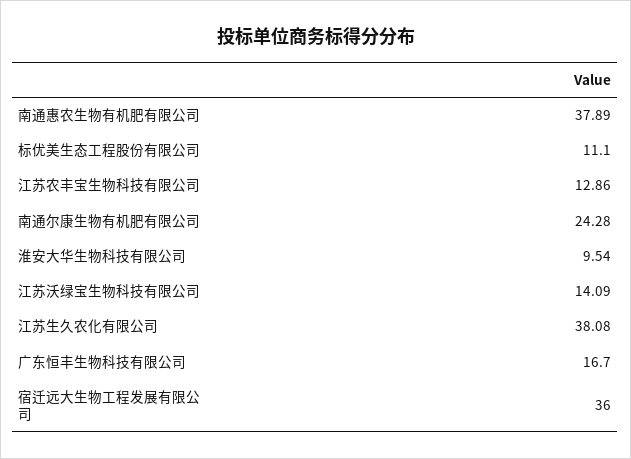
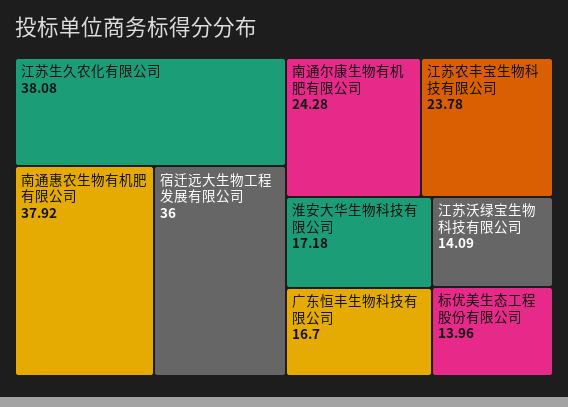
南通惠农生物有机肥有限公司: 37.89 -> 37.92
标优美生态工程股份有限公司: 11.1 -> 13.96
江苏农丰宝生物科技有限公司: 12.86 -> 23.78
淮安大华生物科技有限公司: 9.54 -> 17.18

